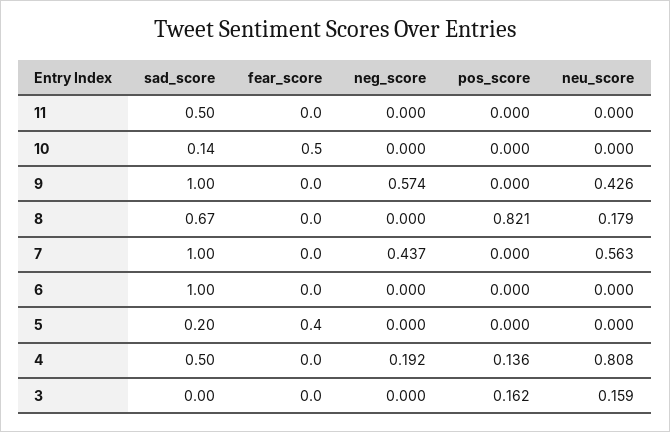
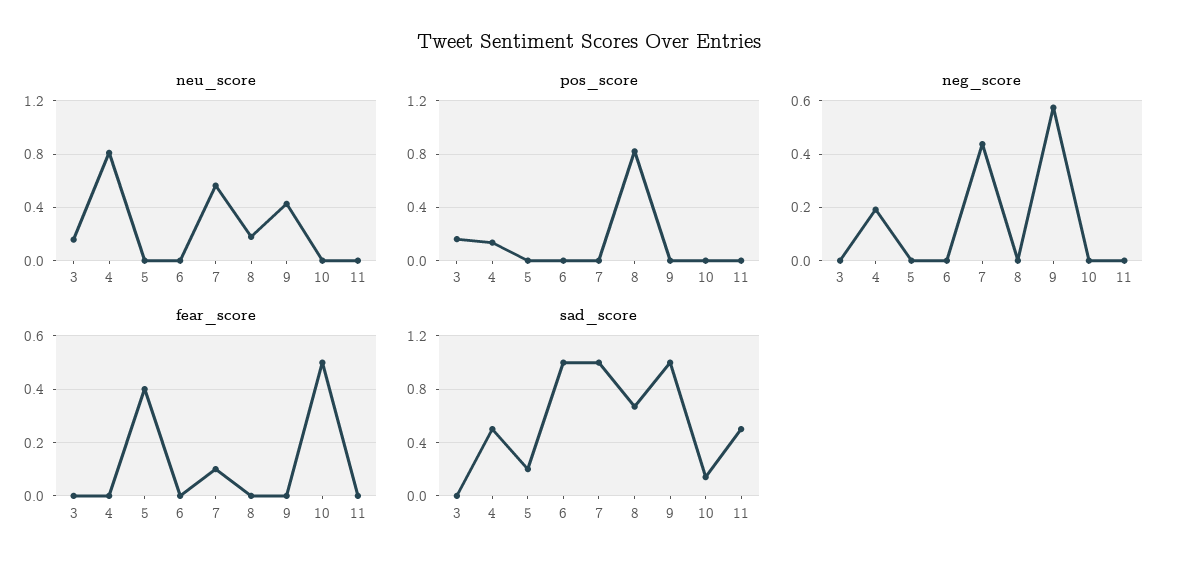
fear_score, 7: 0 -> 0.1

